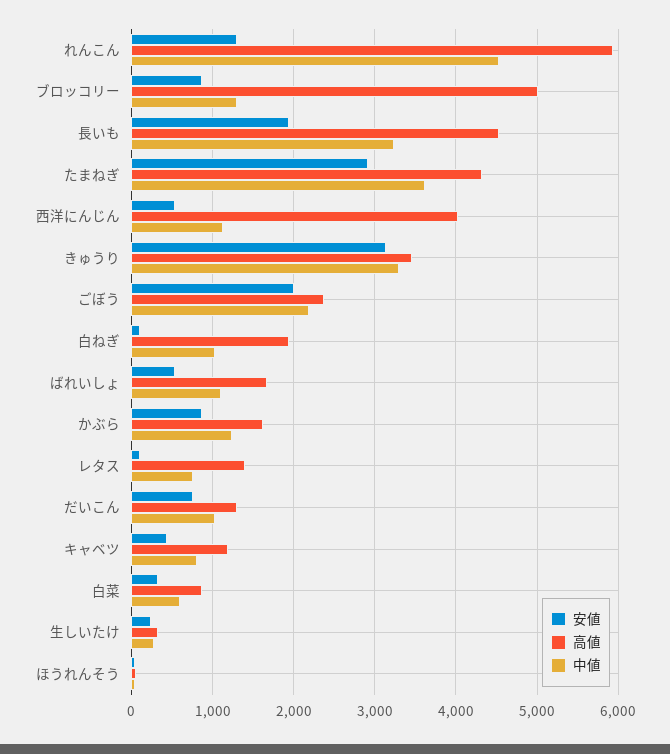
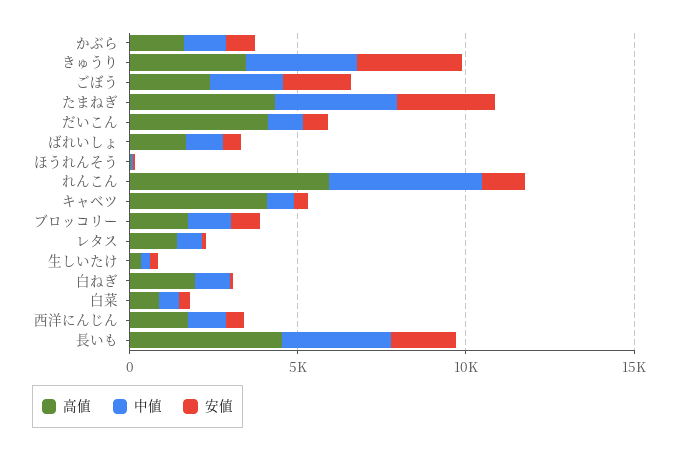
高値, ブロッコリー: 5000 -> 2000
高値, 西洋にんじん: 4000 -> 2000
高値, だいこん: 1300 -> 4000
高値, キャベツ: 1200 -> 4000

